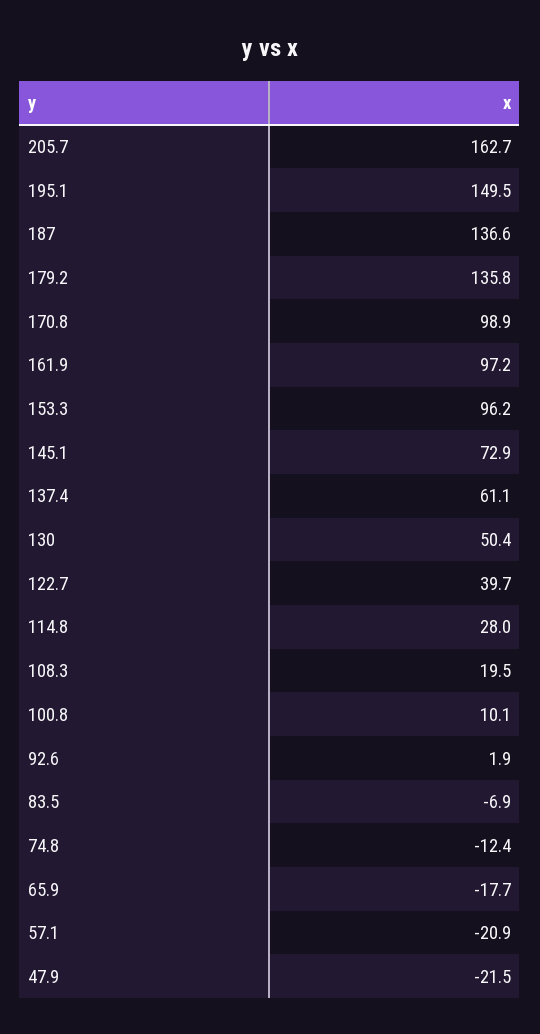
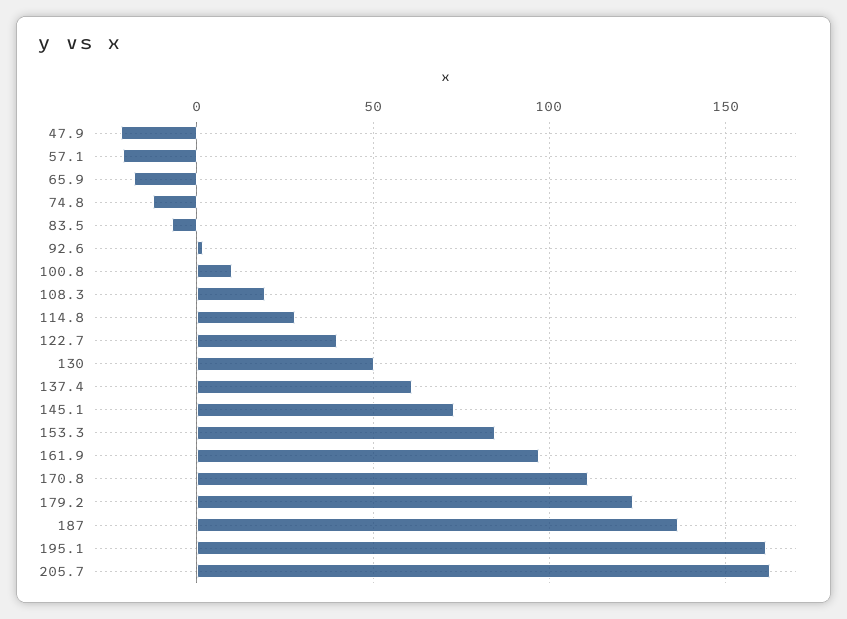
195.1: 149.5 -> 160
179.2: 135.8 -> 125
170.8: 98.9 -> 110
153.3: 96.2 -> 85

